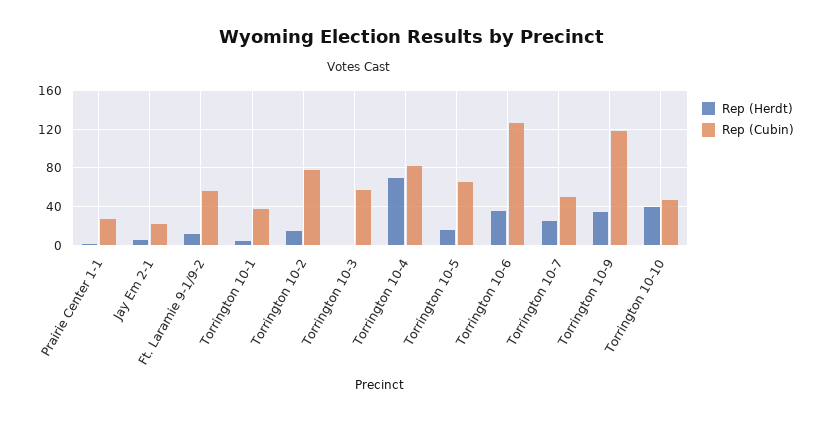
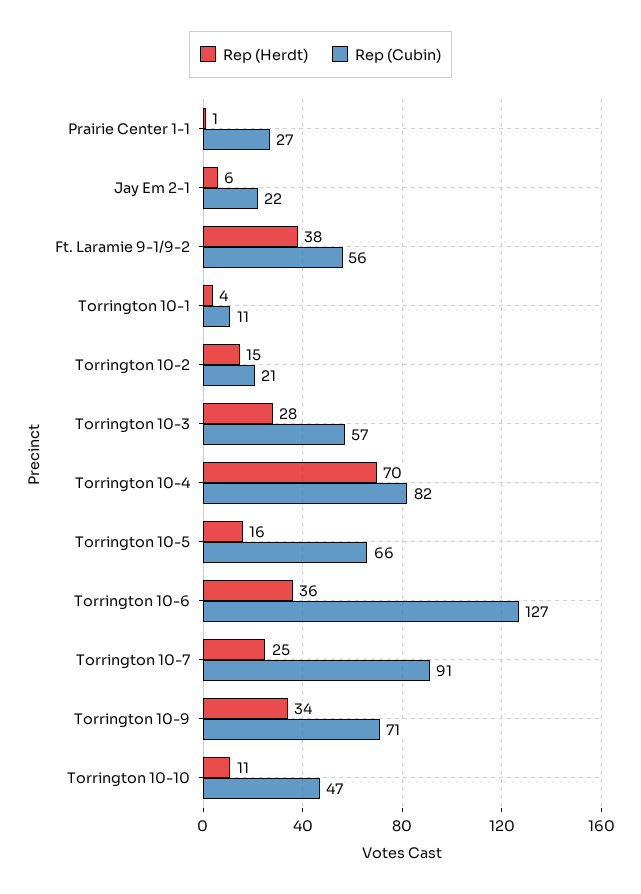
Rep (Herdt), Ft. Laramie 9-1/9-2: 10 -> 38
Rep (Cubin), Torrington 10-1: 40 -> 11
Rep (Cubin), Torrington 10-2: 80 -> 21
Rep (Herdt), Torrington 10-3: 0 -> 28
Rep (Cubin), Torrington 10-7: 50 -> 91
Rep (Cubin), Torrington 10-9: 120 -> 71
Rep (Herdt), Torrington 10-10: 40 -> 11

